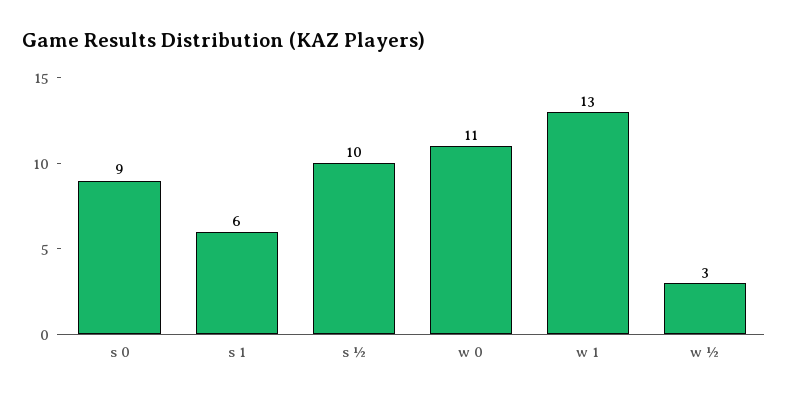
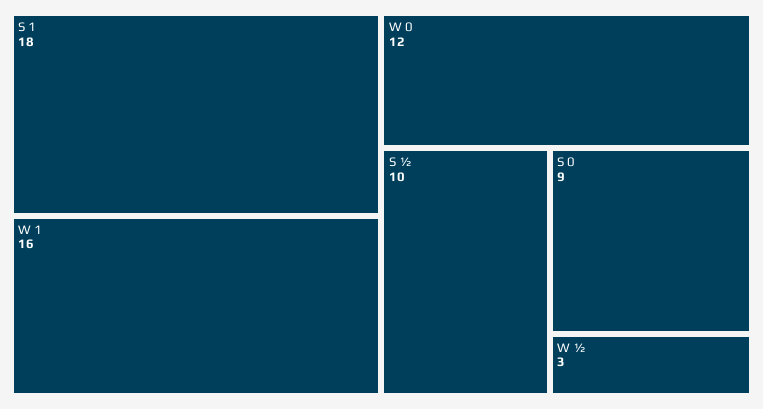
s 1: 6 -> 18
w 0: 11 -> 12
w 1: 13 -> 16

